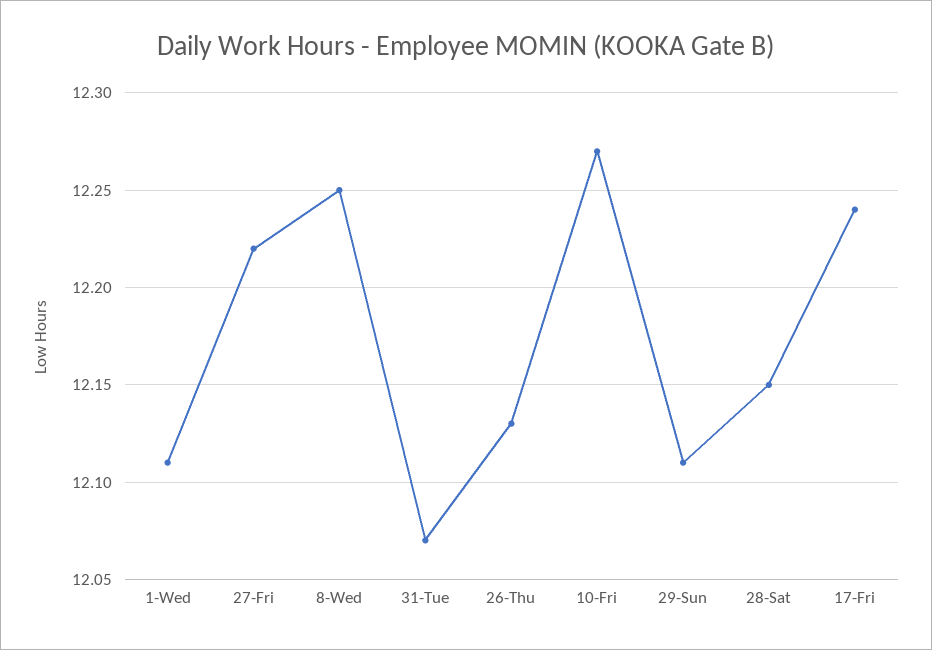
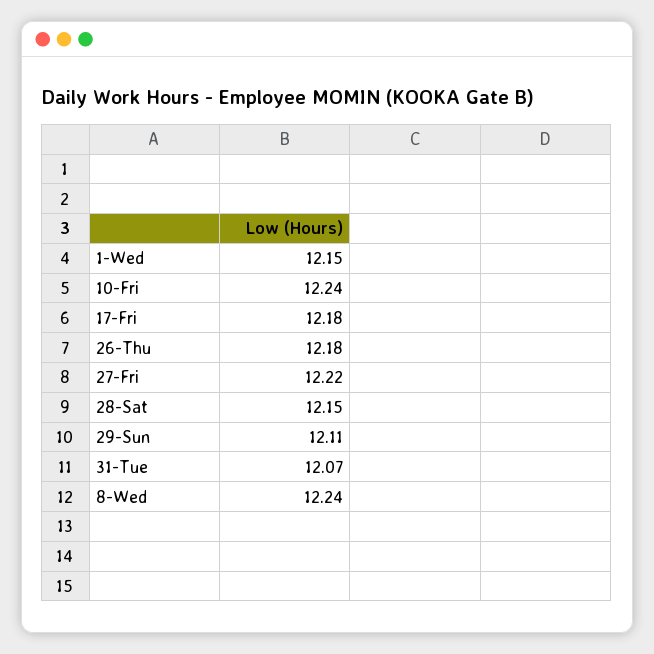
1-Wed: 12.11 -> 12.15
8-Wed: 12.25 -> 12.24
26-Thu: 12.13 -> 12.18
10-Fri: 12.27 -> 12.24
17-Fri: 12.24 -> 12.18

